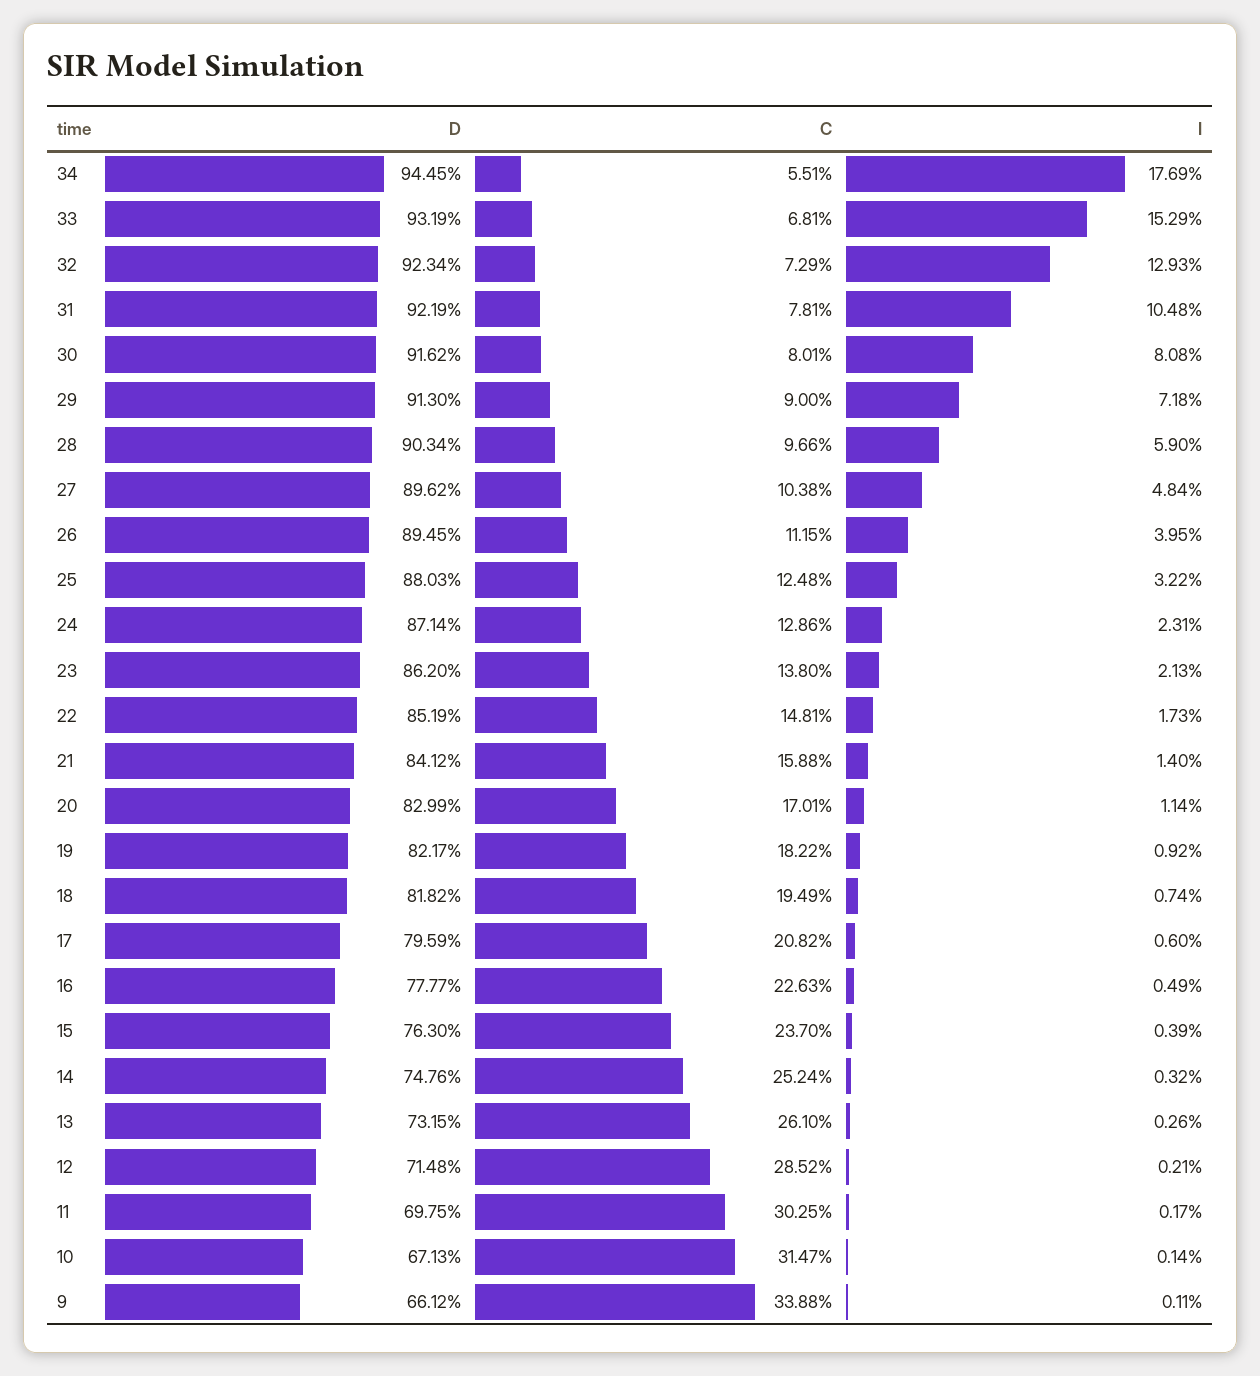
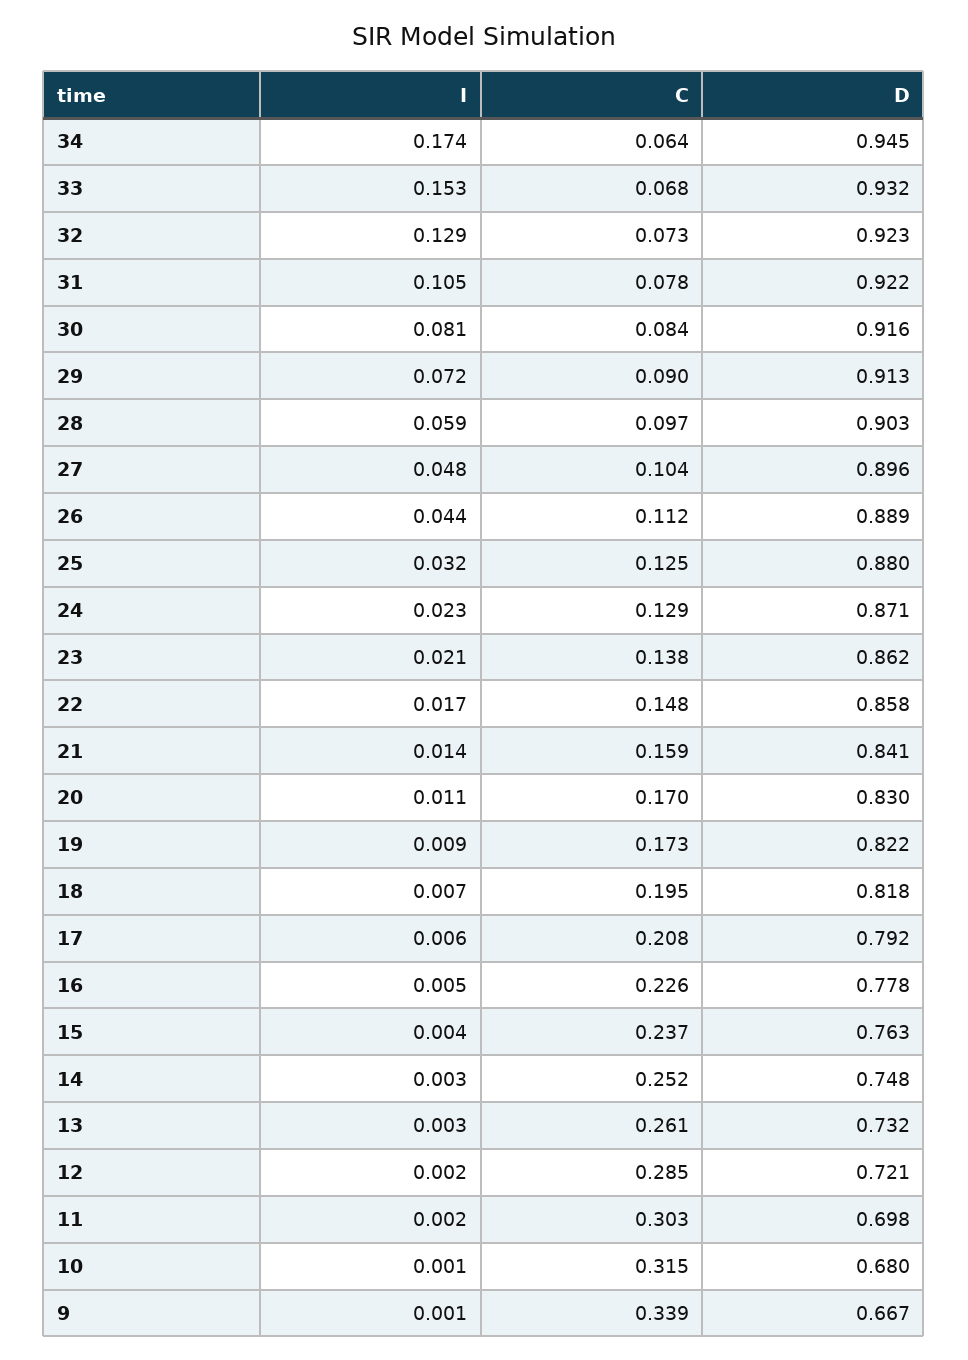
C, 34: 0.0551 -> 0.064
I, 34: 0.1769 -> 0.174
C, 30: 0.0801 -> 0.084
D, 26: 0.8945 -> 0.889
I, 26: 0.0395 -> 0.044
D, 22: 0.8519 -> 0.858
C, 19: 0.1822 -> 0.173
D, 17: 0.7959 -> 0.792
D, 12: 0.7148 -> 0.721
D, 10: 0.6713 -> 0.68
D, 9: 0.6612 -> 0.667

